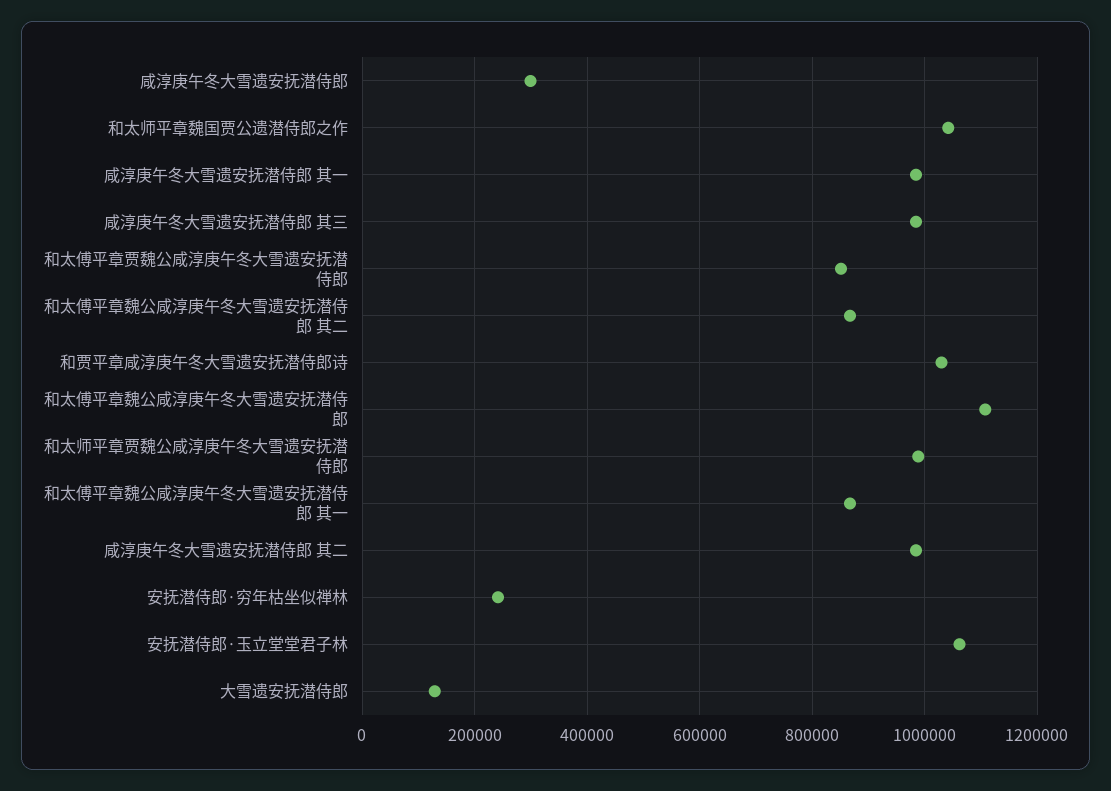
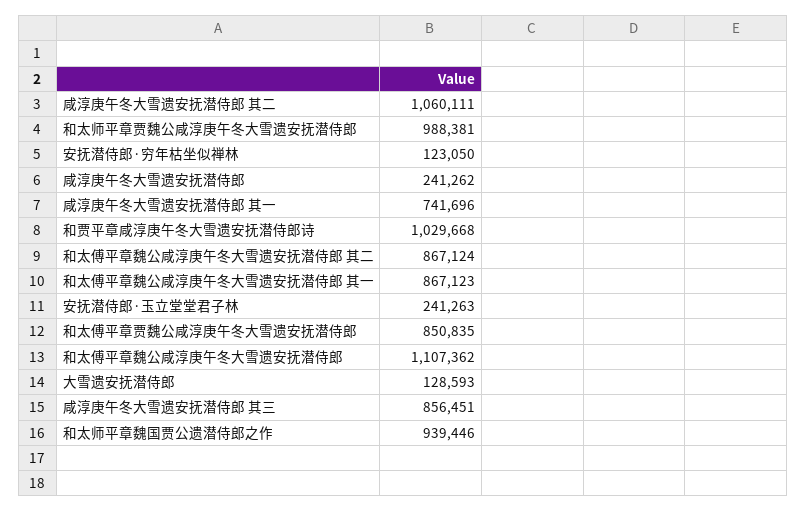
咸淳庚午冬大雪遗安抚潜侍郎: 300000 -> 241262
和太师平章魏国贾公遗潜侍郎之作: 1040000 -> 939446
咸淳庚午冬大雪遗安抚潜侍郎 其一: 980000 -> 741696
咸淳庚午冬大雪遗安抚潜侍郎 其三: 980000 -> 856451
咸淳庚午冬大雪遗安抚潜侍郎 其二: 980000 -> 1060111
安抚潜侍郎·穷年枯坐似禅林: 240000 -> 123050
安抚潜侍郎·玉立堂堂君子林: 1060000 -> 241263

